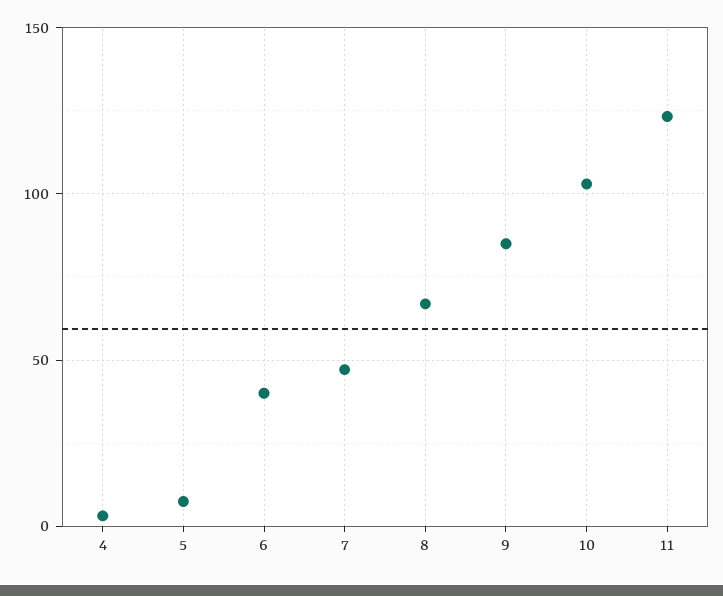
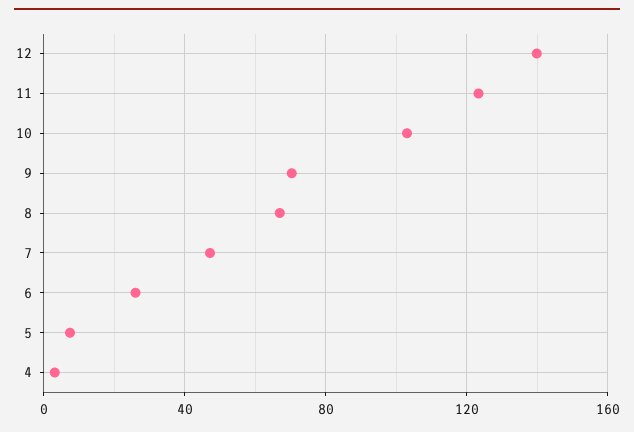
6: 40 -> 25
9: 85 -> 70
12: none -> 140

